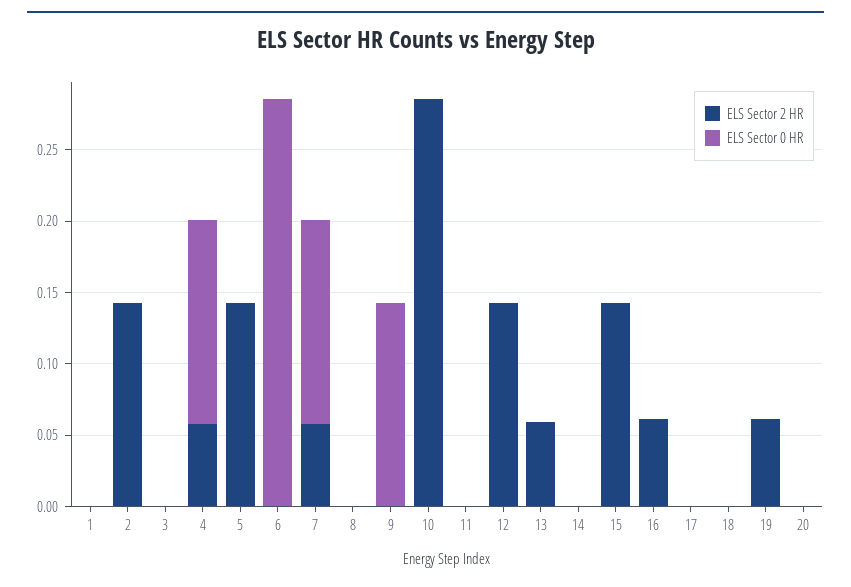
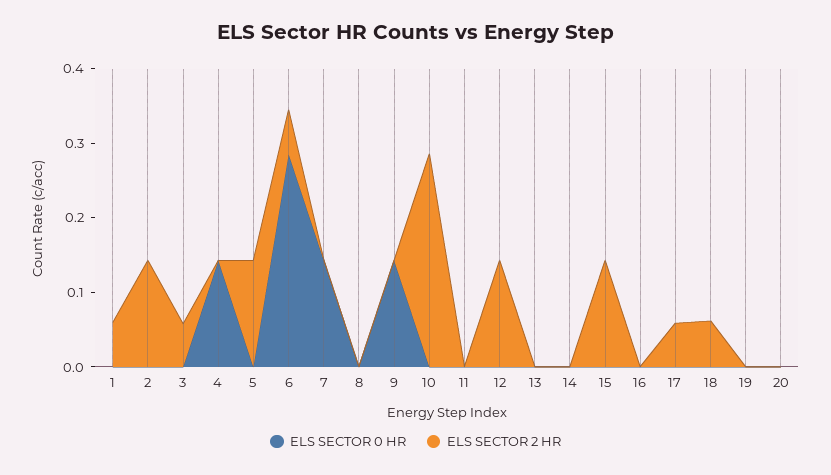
ELS Sector 2 HR, 1: 0 -> 0.06
ELS Sector 2 HR, 3: 0 -> 0.06
ELS Sector 2 HR, 4: 0.06 -> 0
ELS Sector 2 HR, 6: 0 -> 0.06
ELS Sector 2 HR, 7: 0.06 -> 0
ELS Sector 2 HR, 13: 0.06 -> 0
ELS Sector 2 HR, 16: 0.06 -> 0
ELS Sector 2 HR, 17: 0 -> 0.06
ELS Sector 2 HR, 18: 0 -> 0.06
ELS Sector 2 HR, 19: 0.06 -> 0

